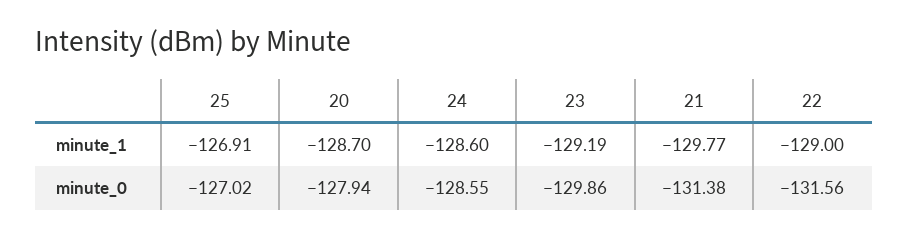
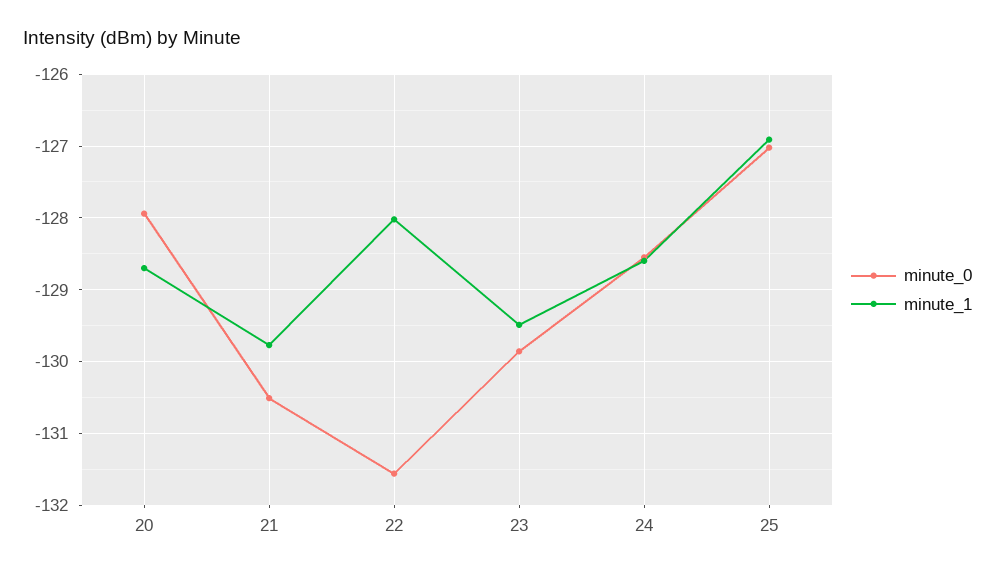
minute_1, 23: -129.19 -> -129.5
minute_1, 22: -129 -> -128
minute_0, 21: -131.38 -> -130.5

